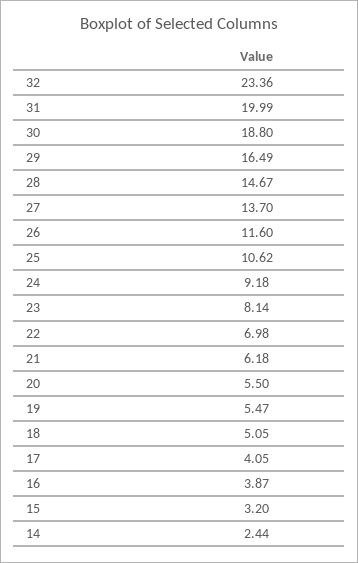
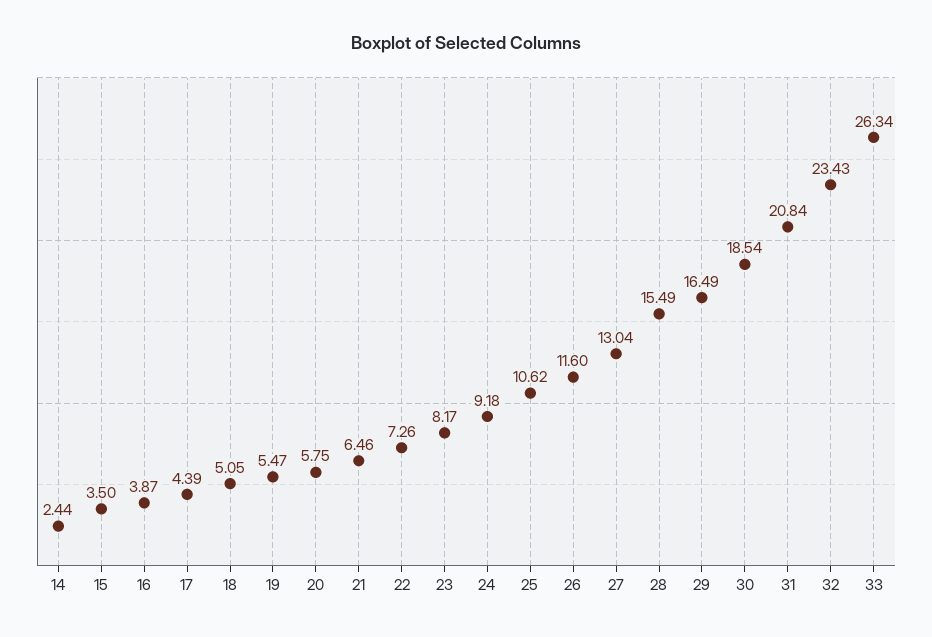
32: 23.36 -> 23.43
31: 19.99 -> 20.84
30: 18.8 -> 18.54
28: 14.67 -> 15.49
27: 13.7 -> 13.04
23: 8.14 -> 8.17
22: 6.98 -> 7.26
21: 6.18 -> 6.46
20: 5.5 -> 5.75
17: 4.05 -> 4.39
15: 3.2 -> 3.5
33: none -> 26.34

